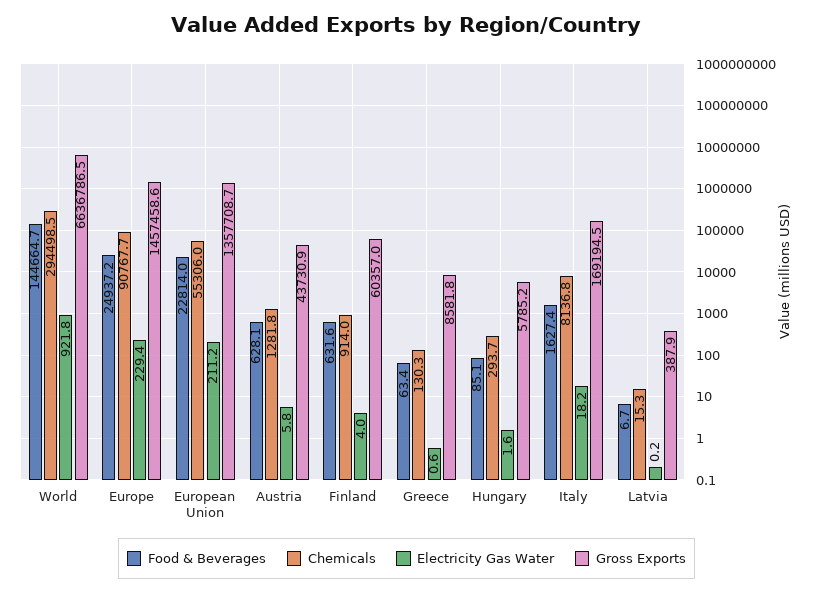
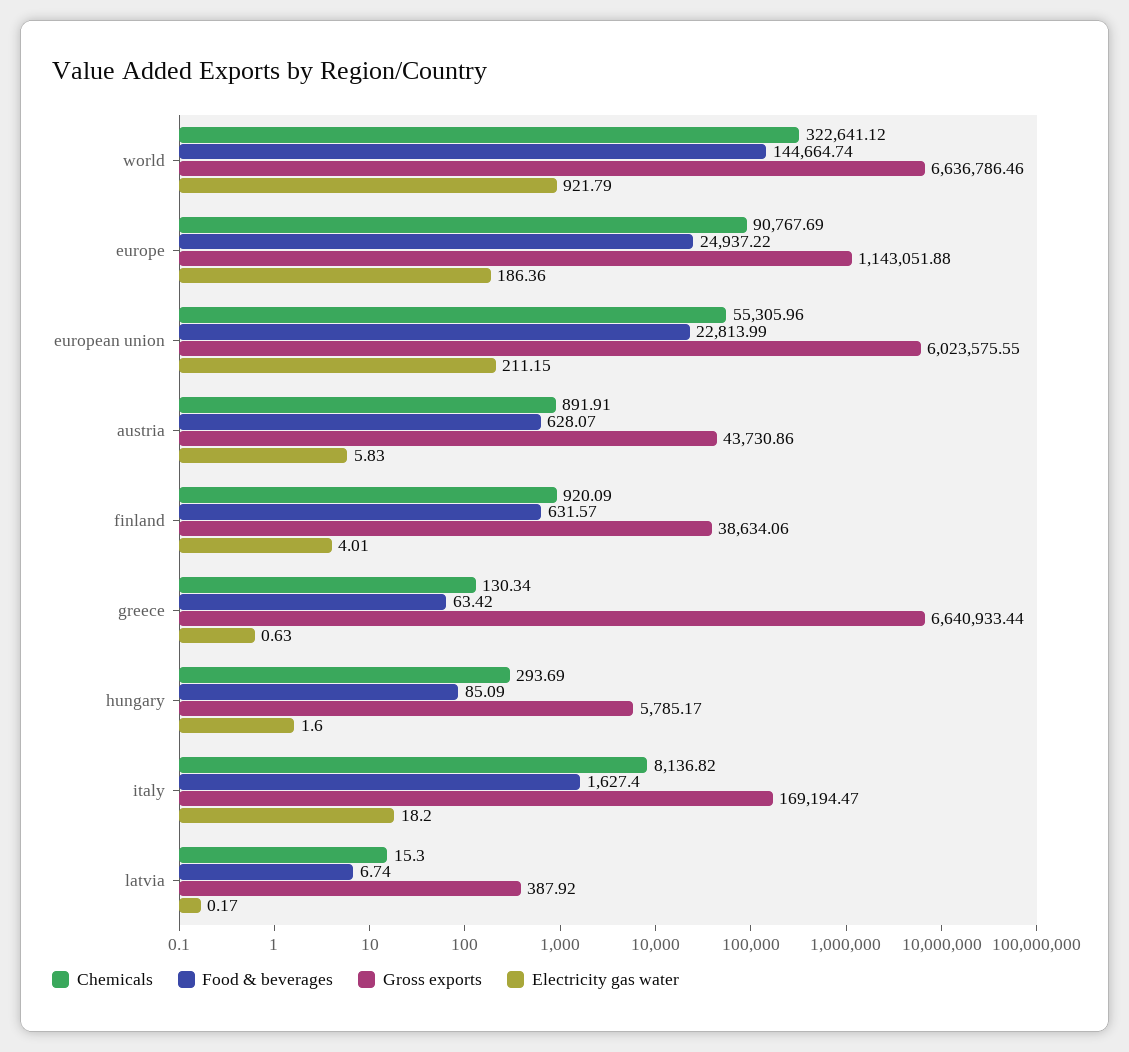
Chemicals, World: 294498.5 -> 322641.12
Electricity Gas Water, Europe: 229.4 -> 186.36
Gross Exports, Europe: 1457458.6 -> 1143051.88
Gross Exports, European Union: 1357708.7 -> 6023575.55
Chemicals, Austria: 1281.8 -> 891.91
Chemicals, Finland: 914 -> 920.09
Gross Exports, Finland: 60357 -> 38634.06
Gross Exports, Greece: 8581.8 -> 6640933.44

